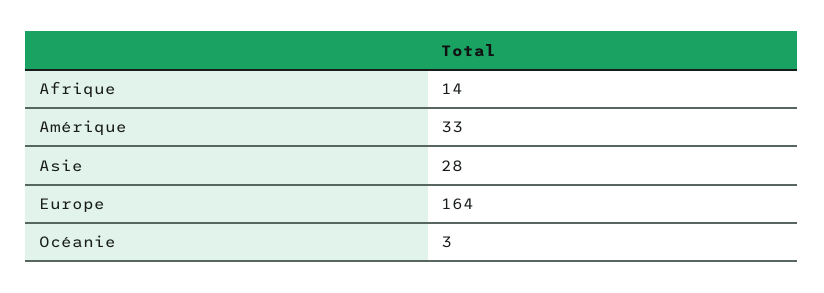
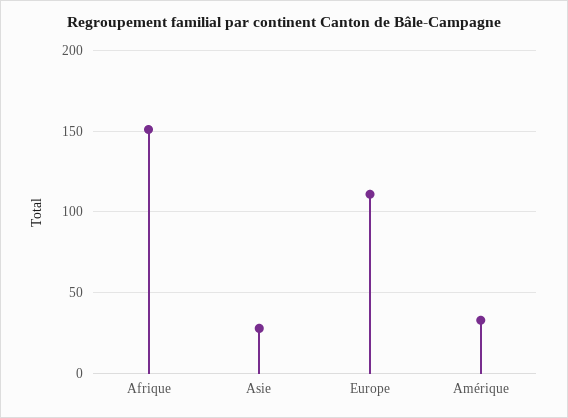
Afrique: 14 -> 150
Europe: 164 -> 110
Océanie: 3 -> none

